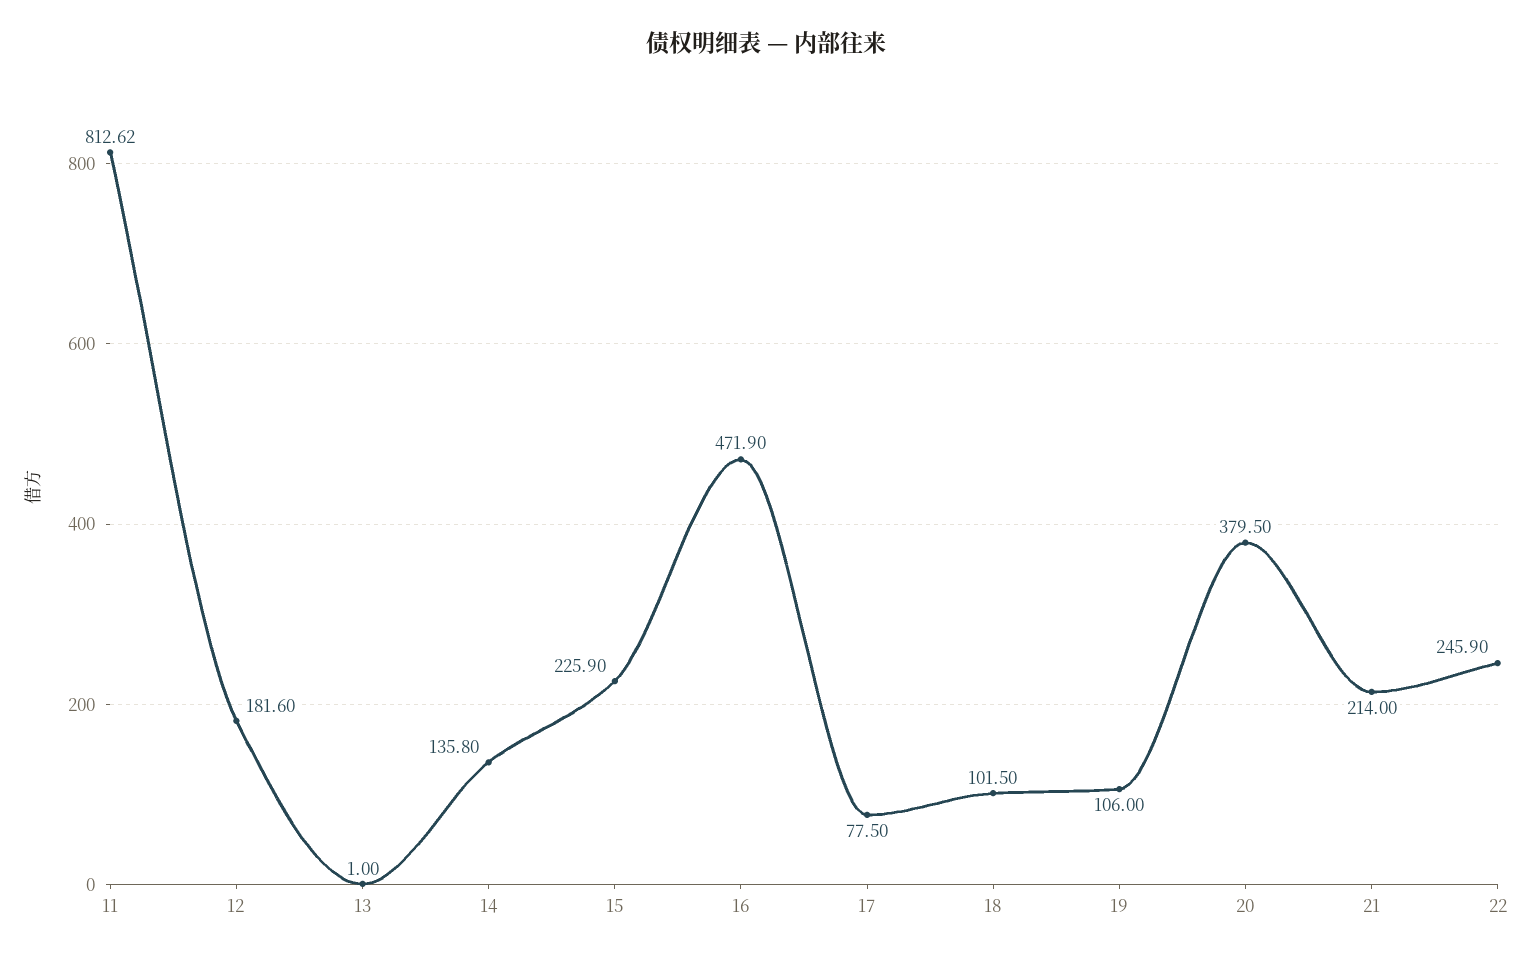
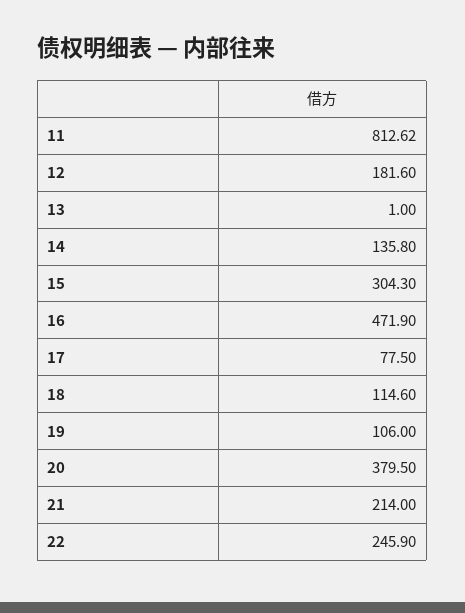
15: 225.9 -> 304.3
18: 101.5 -> 114.6

